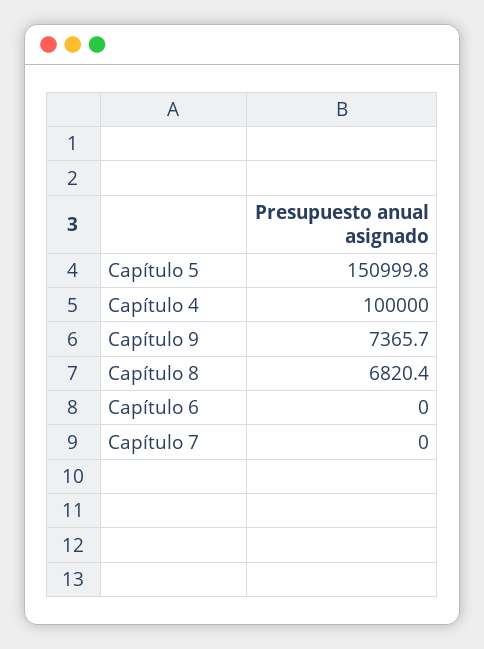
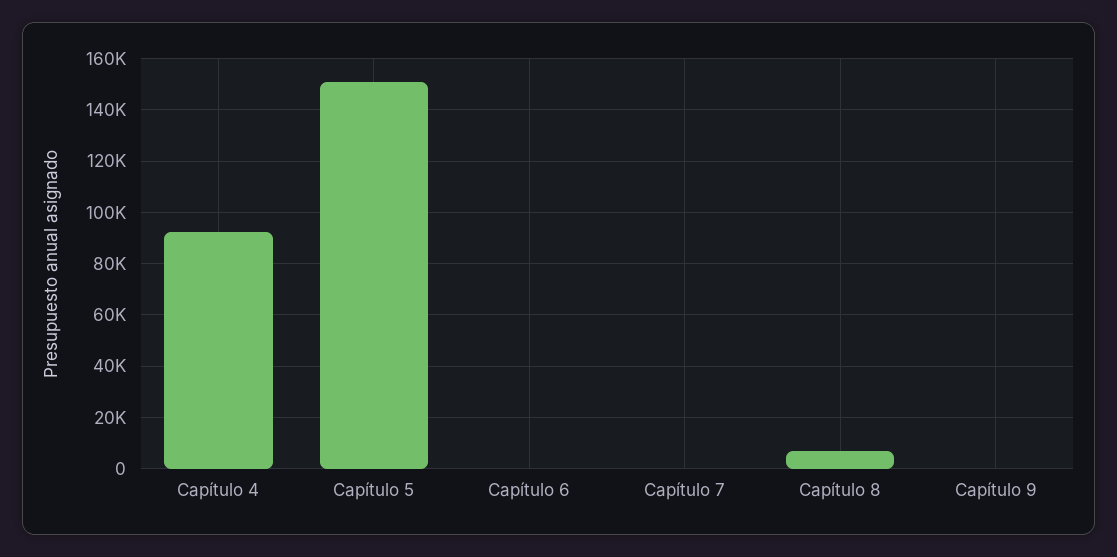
Capítulo 4: 100000 -> 92500
Capítulo 9: 7365.7 -> 0

